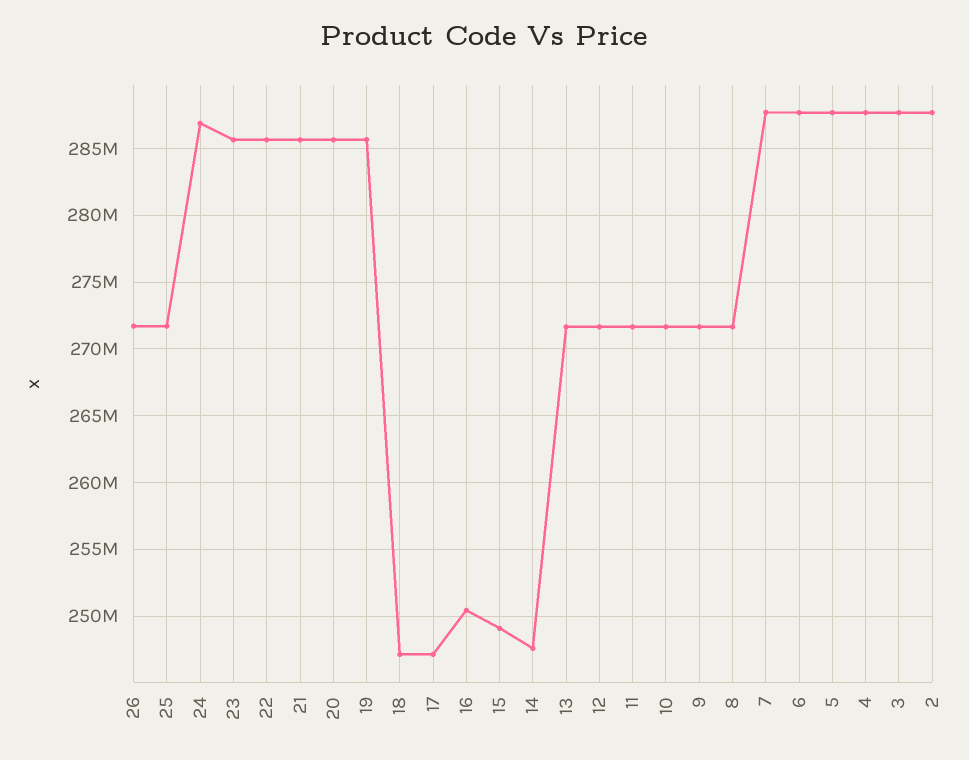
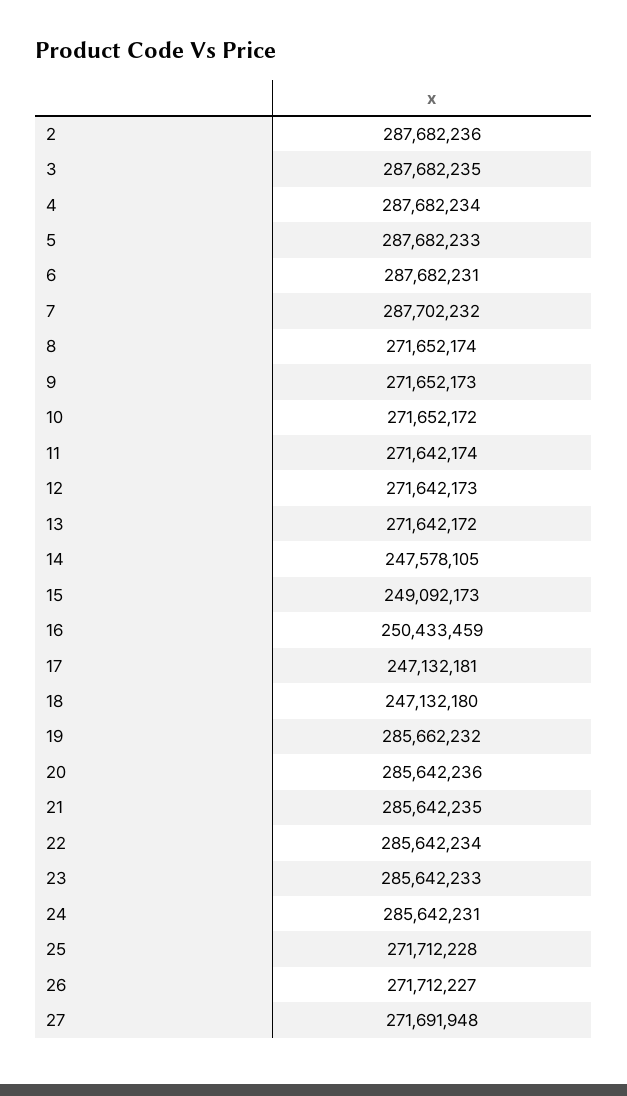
24: 287000000 -> 285642231
27: none -> 271691948

